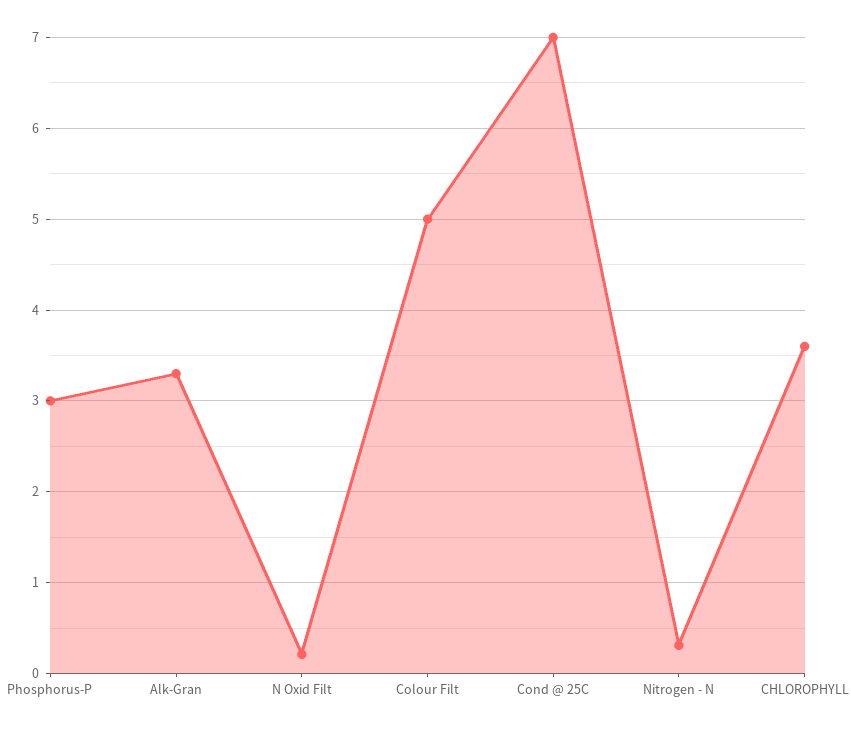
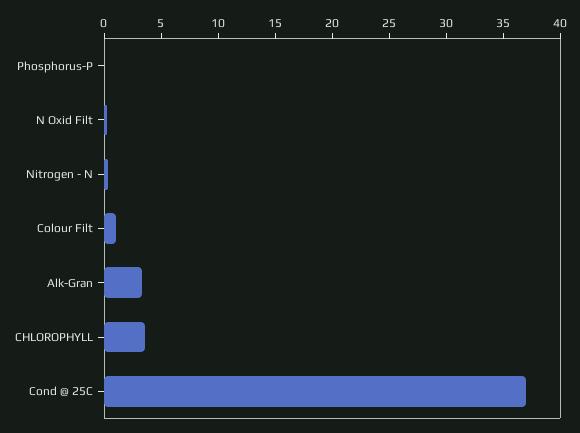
Phosphorus-P: 3 -> 0
Colour Filt: 5 -> 1
Cond @ 25C: 7 -> 37

